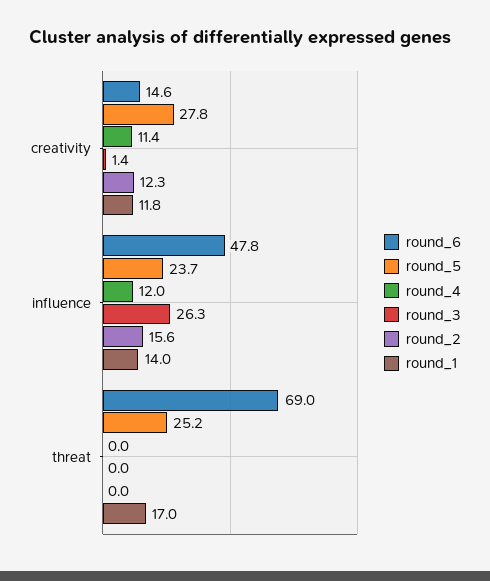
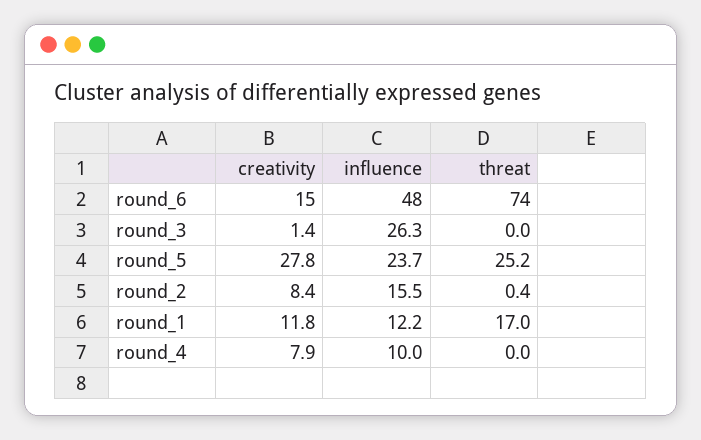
round_4, creativity: 11.4 -> 7.9
round_2, creativity: 12.3 -> 8.4
round_4, influence: 12 -> 10
round_2, influence: 15.6 -> 15.5
round_1, influence: 14 -> 12.2
round_6, threat: 69 -> 74
round_2, threat: 0 -> 0.4

